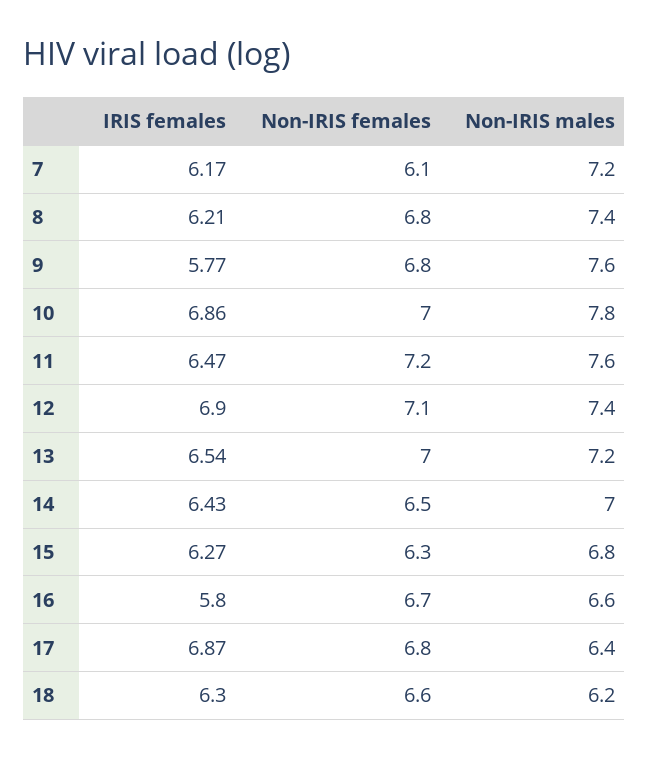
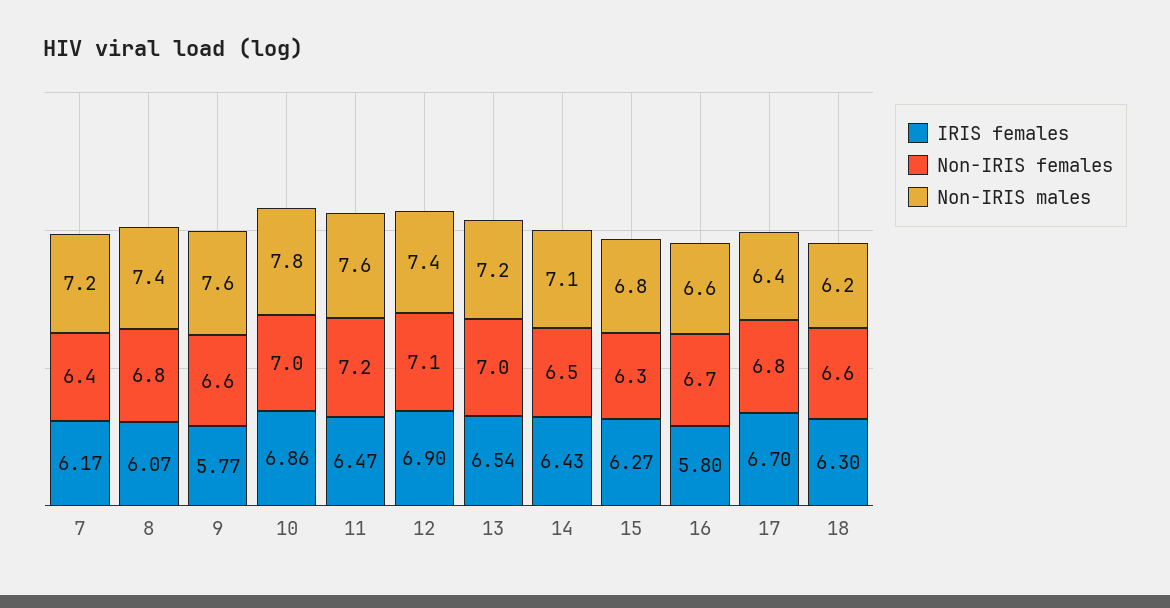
Non-IRIS females, 7: 6.1 -> 6.4
IRIS females, 8: 6.21 -> 6.07
Non-IRIS females, 9: 6.8 -> 6.6
Non-IRIS males, 14: 7 -> 7.1
IRIS females, 17: 6.87 -> 6.7

